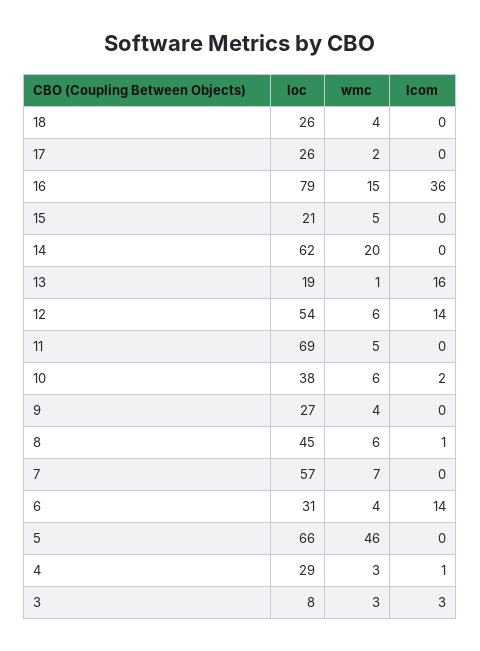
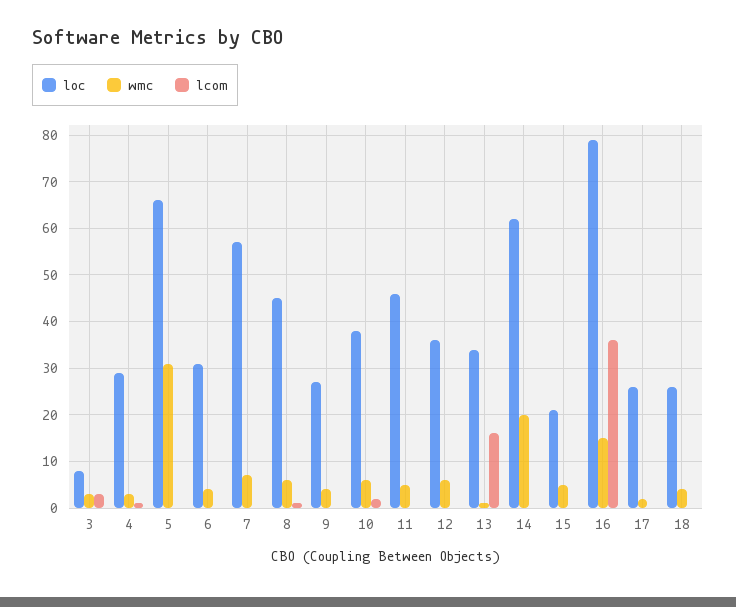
loc, 13: 19 -> 35
loc, 12: 54 -> 35
lcom, 12: 14 -> 0
loc, 11: 69 -> 45
lcom, 6: 14 -> 0
wmc, 5: 46 -> 30

